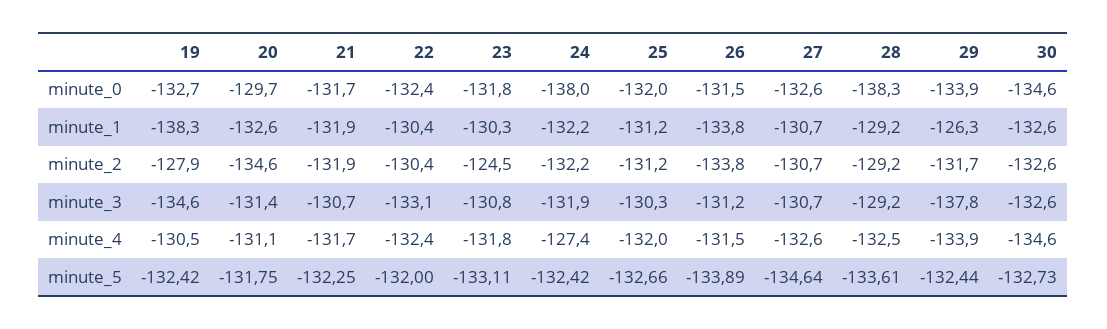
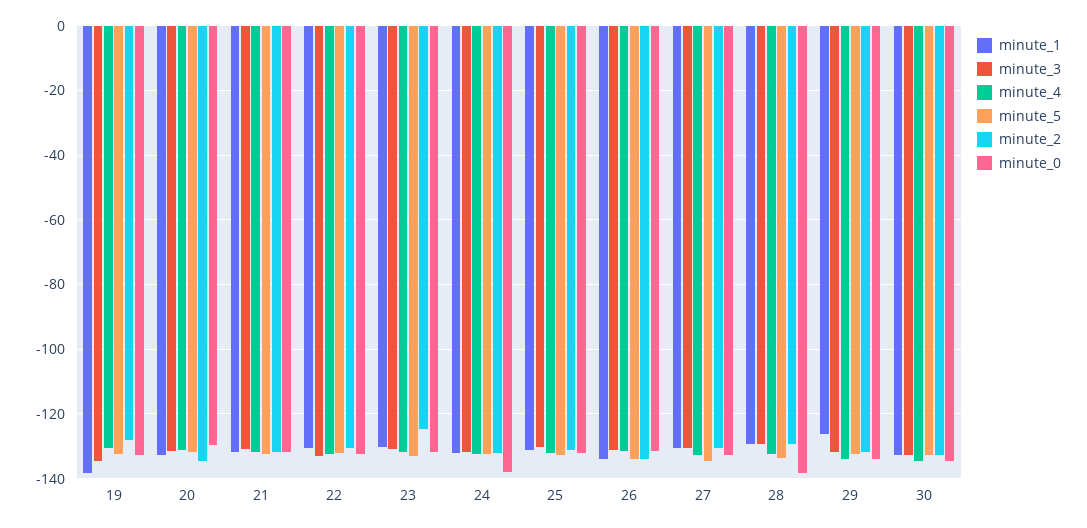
minute_3, 29: -137.8 -> -132
minute_4, 24: -127.4 -> -132

